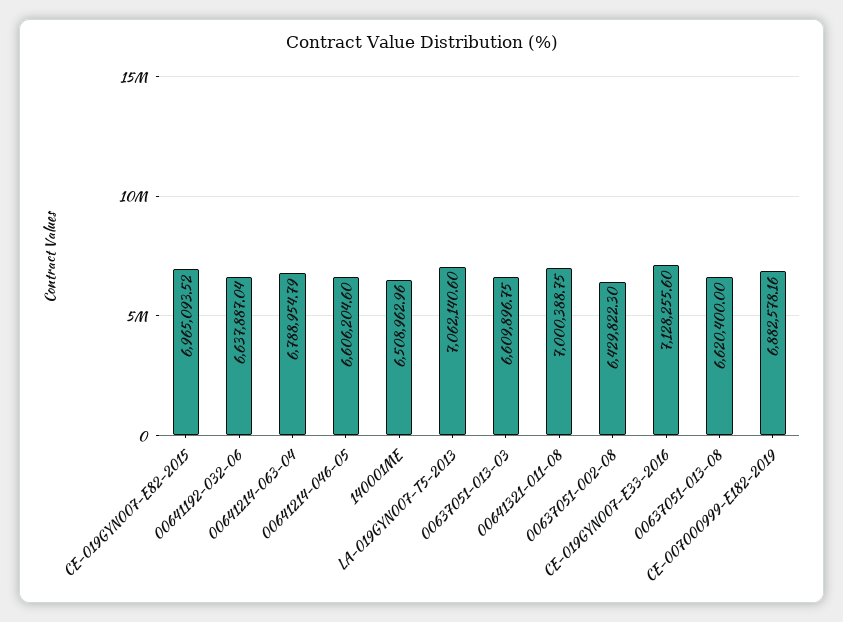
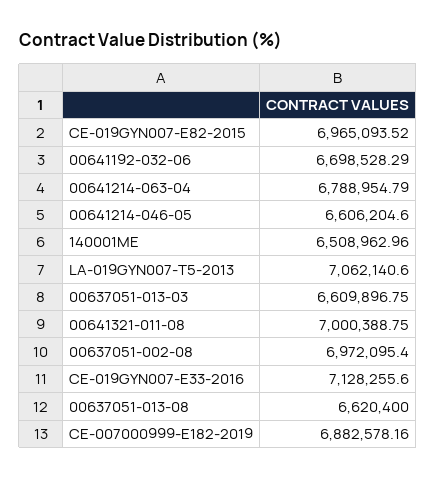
00641192-032-06: 6637887.04 -> 6698528.29
00637051-002-08: 6429822.3 -> 6972095.4

